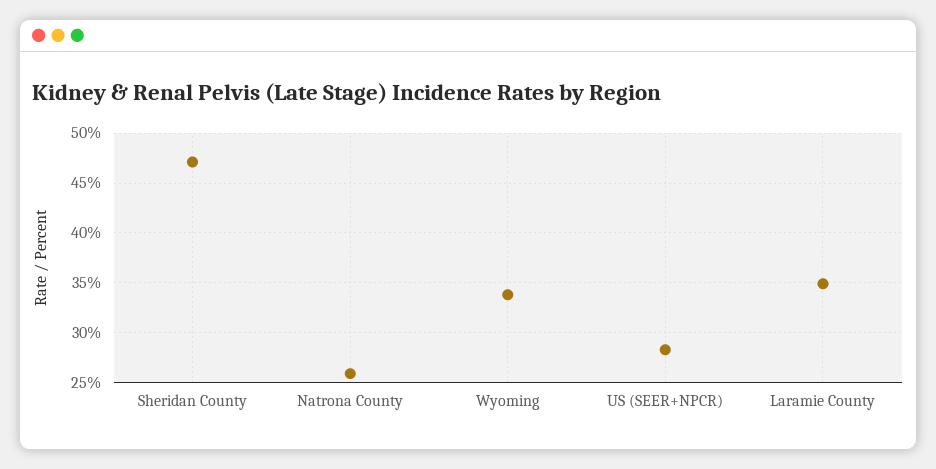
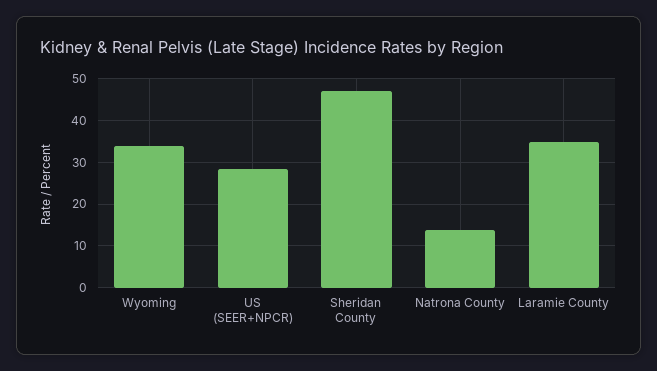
Natrona County: 26 -> 14

